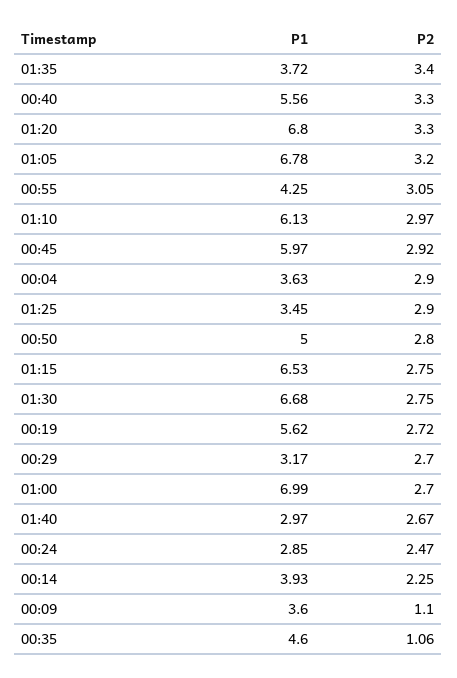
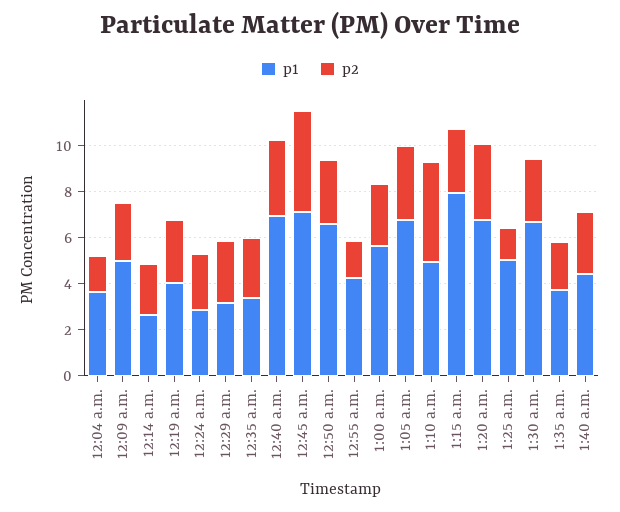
P2, 01:35: 3.4 -> 2
P1, 00:40: 5.56 -> 7
P2, 00:55: 3.05 -> 1.5
P1, 01:10: 6.13 -> 5
P2, 01:10: 2.97 -> 4.5
P1, 00:45: 5.97 -> 7
P2, 00:45: 2.92 -> 4.5
P2, 00:04: 2.9 -> 1.5
P1, 01:25: 3.45 -> 5
P2, 01:25: 2.9 -> 1.5
P1, 00:50: 5 -> 6.5
P1, 01:15: 6.53 -> 8
P1, 00:19: 5.62 -> 4
P1, 01:00: 6.99 -> 5.5
P1, 01:40: 2.97 -> 4.5
P1, 00:14: 3.93 -> 2.5
P1, 00:09: 3.6 -> 5
P2, 00:09: 1.1 -> 2.5
P1, 00:35: 4.6 -> 3.5
P2, 00:35: 1.06 -> 2.5

